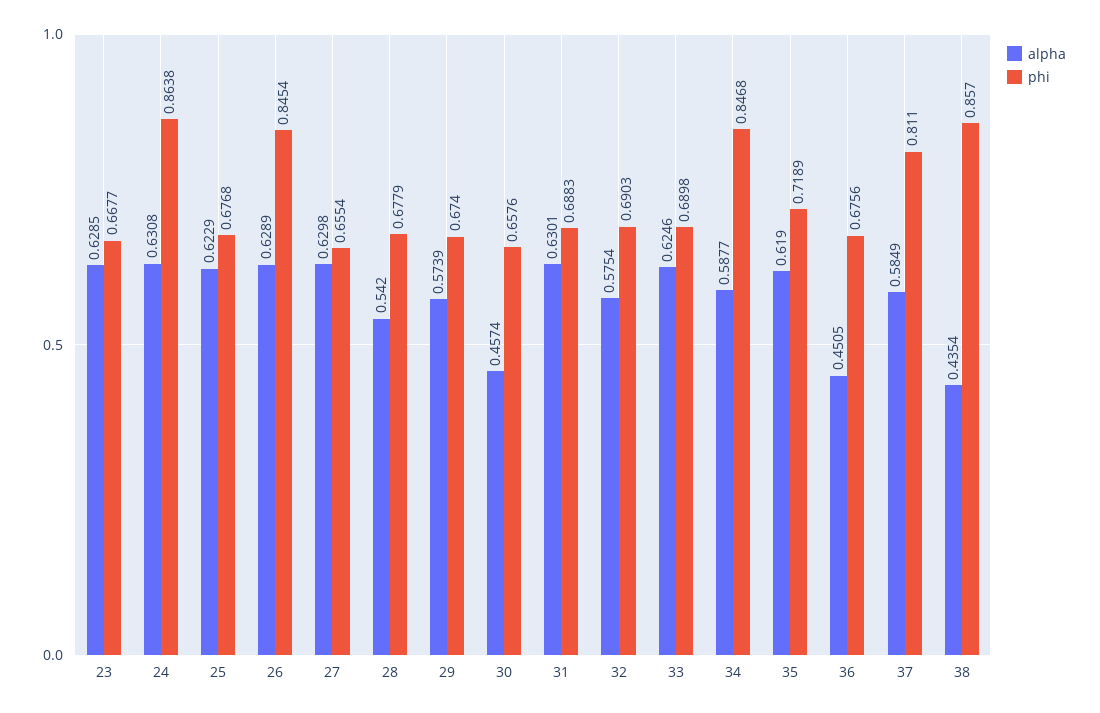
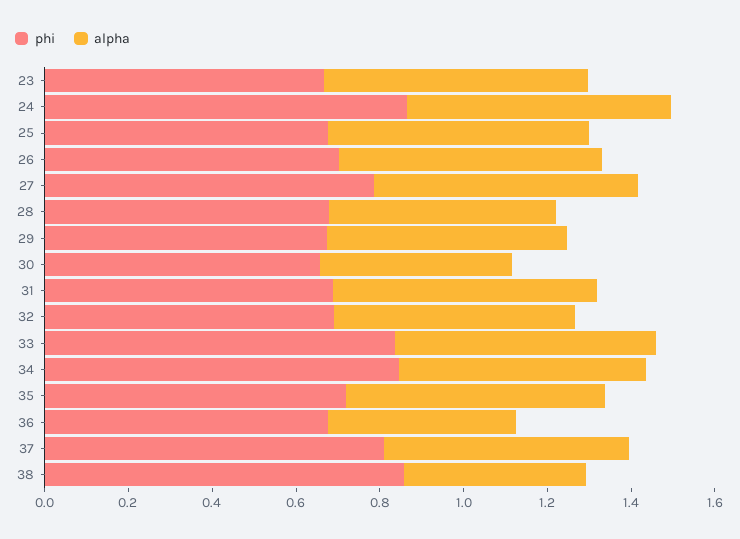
phi, 26: 0.8454 -> 0.7
phi, 27: 0.6554 -> 0.8
phi, 33: 0.6898 -> 0.85

